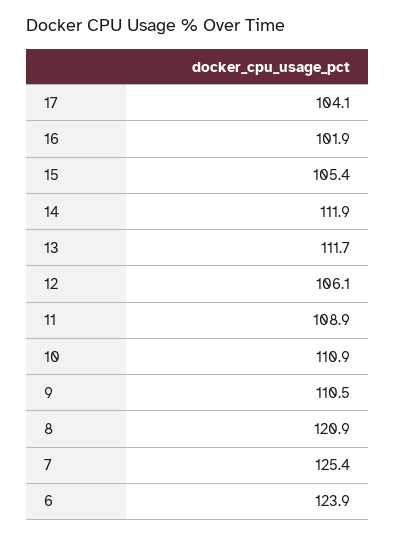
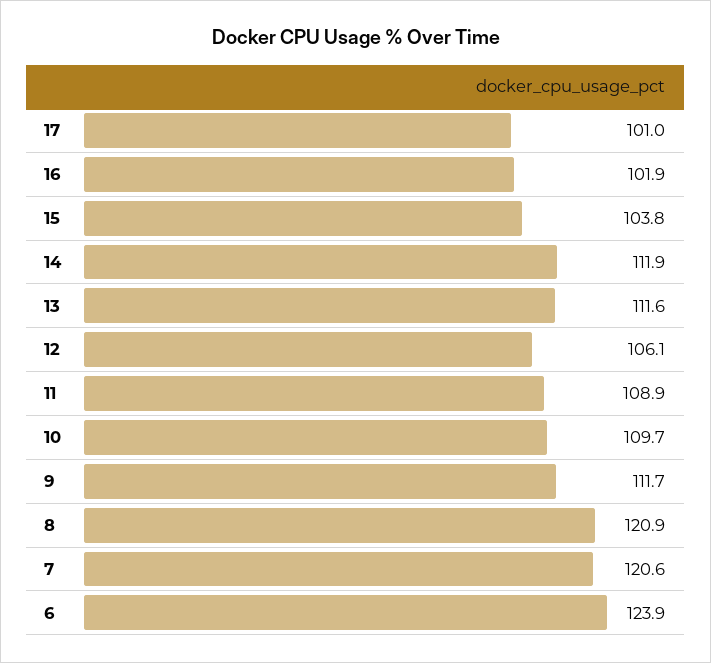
17: 104.1 -> 101
15: 105.4 -> 103.8
13: 111.7 -> 111.6
10: 110.9 -> 109.7
9: 110.5 -> 111.7
7: 125.4 -> 120.6

